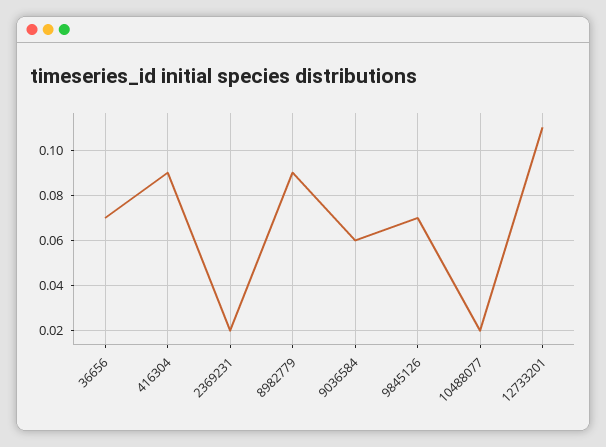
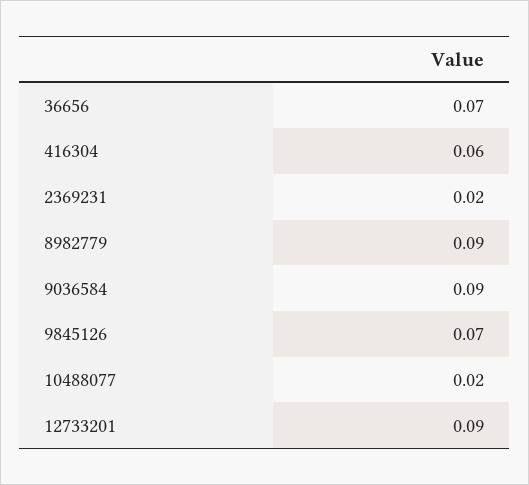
416304: 0.09 -> 0.06
9036584: 0.06 -> 0.09
12733201: 0.11 -> 0.09

